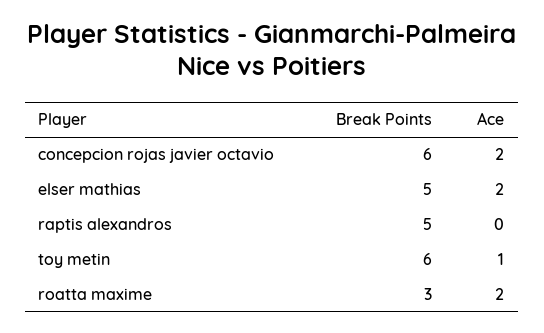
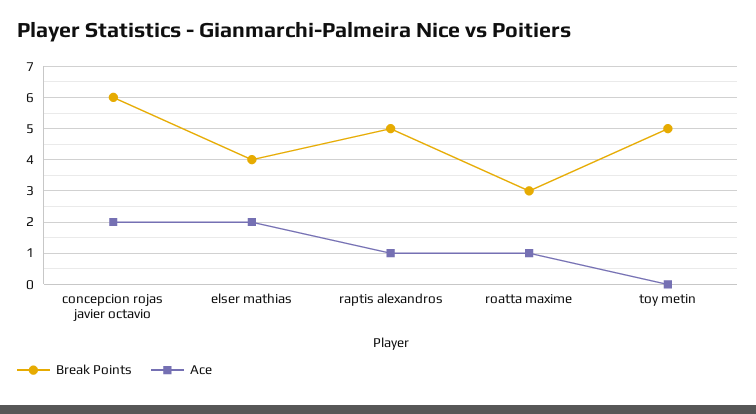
Break Points, elser mathias: 5 -> 4
Ace, raptis alexandros: 0 -> 1
Break Points, toy metin: 6 -> 5
Ace, toy metin: 1 -> 0
Ace, roatta maxime: 2 -> 1

